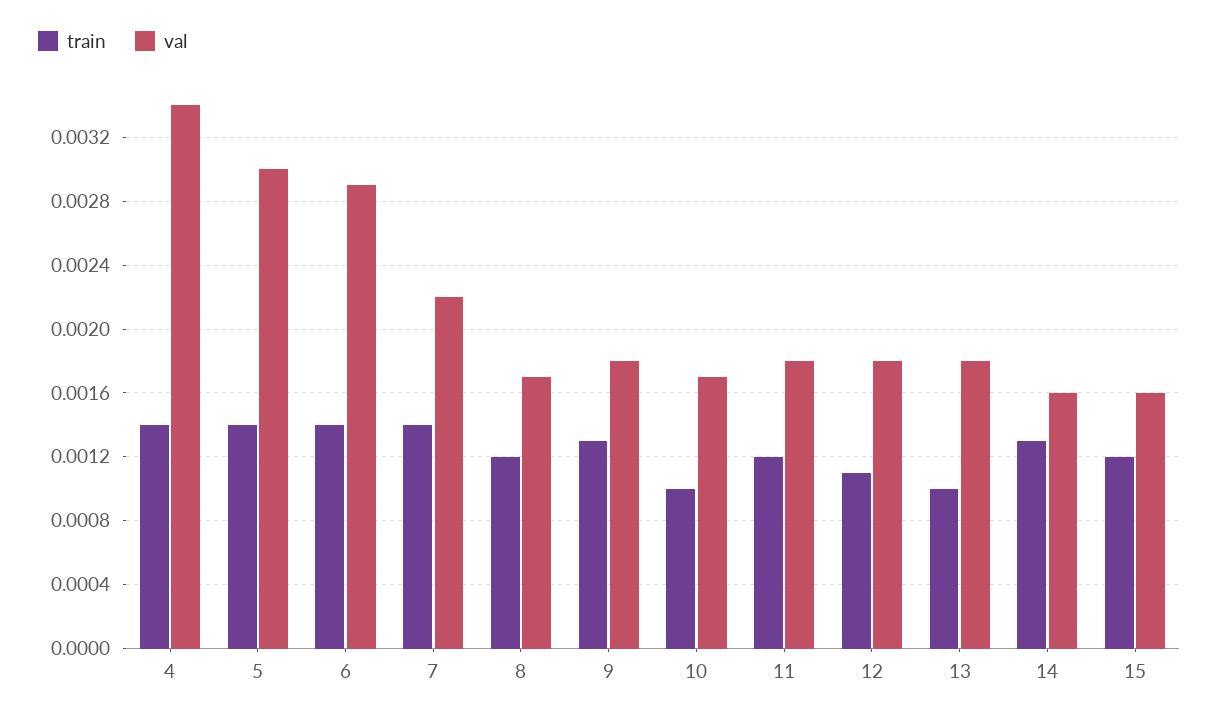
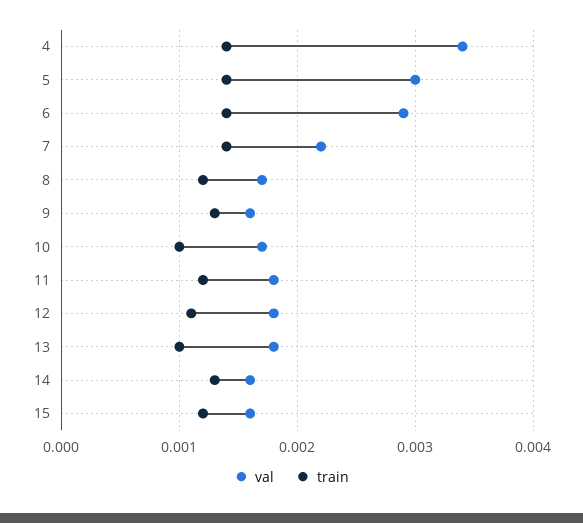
val, 9: 0.0018 -> 0.0016

